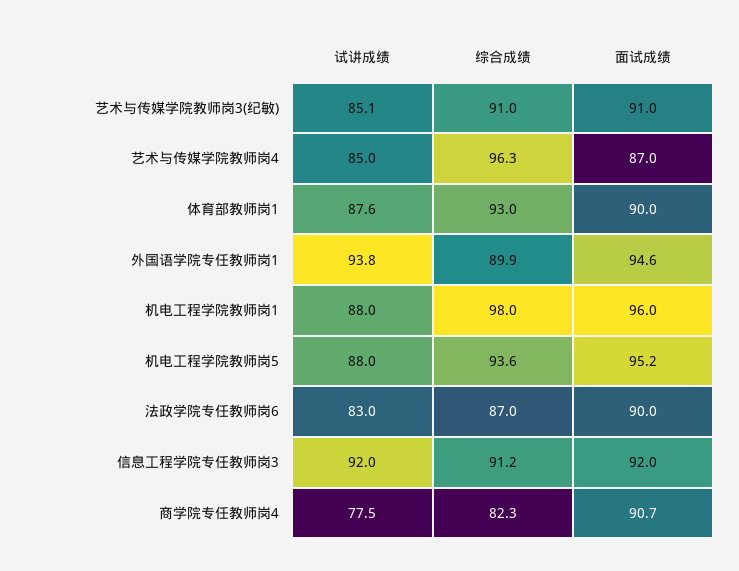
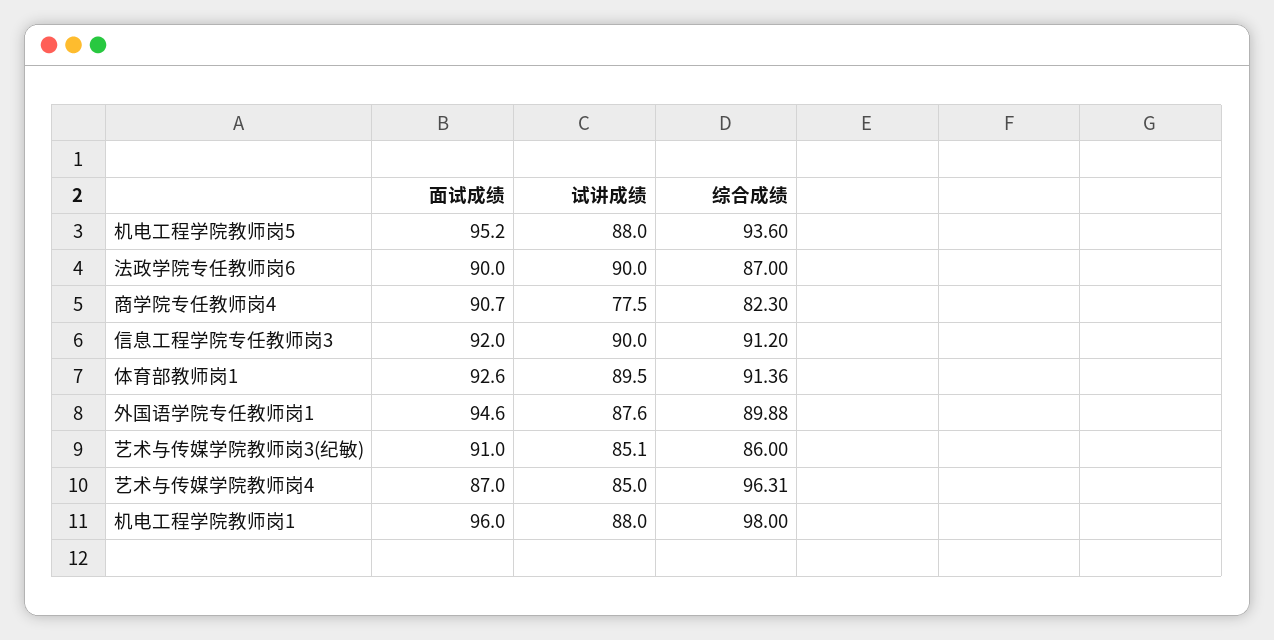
综合成绩, 艺术与传媒学院教师岗3(纪敏): 91 -> 86
试讲成绩, 体育部教师岗1: 87.6 -> 89.5
综合成绩, 体育部教师岗1: 93 -> 91.36
面试成绩, 体育部教师岗1: 90 -> 92.6
试讲成绩, 外国语学院专任教师岗1: 93.8 -> 87.6
试讲成绩, 法政学院专任教师岗6: 83 -> 90
试讲成绩, 信息工程学院专任教师岗3: 92 -> 90

